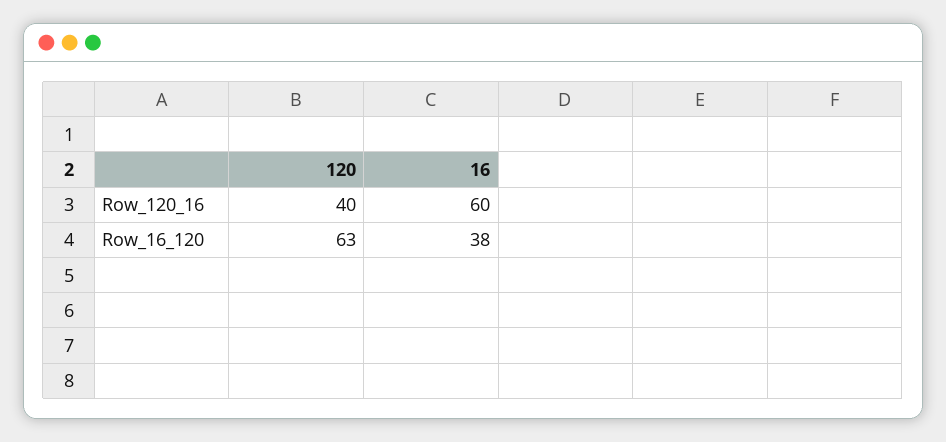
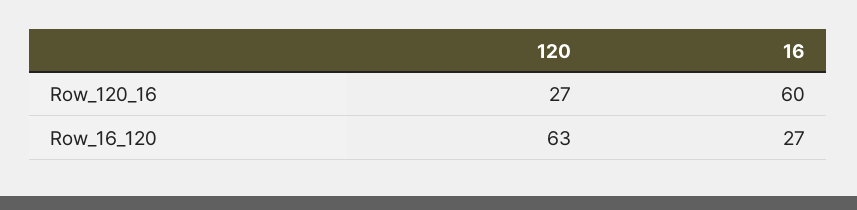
120, Row_120_16: 40 -> 27
16, Row_16_120: 38 -> 27

